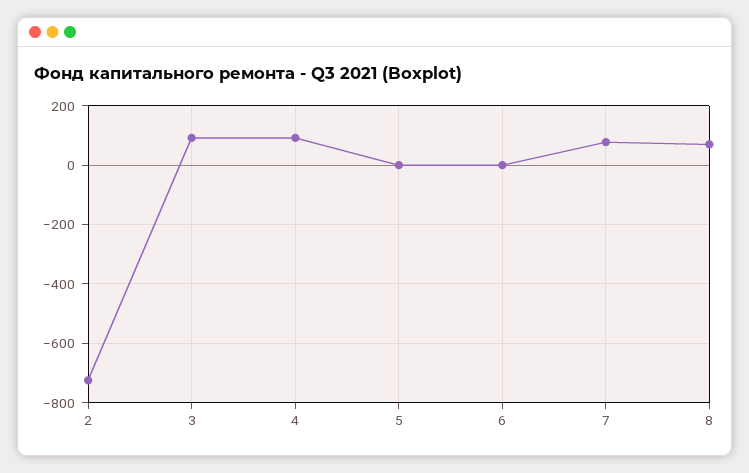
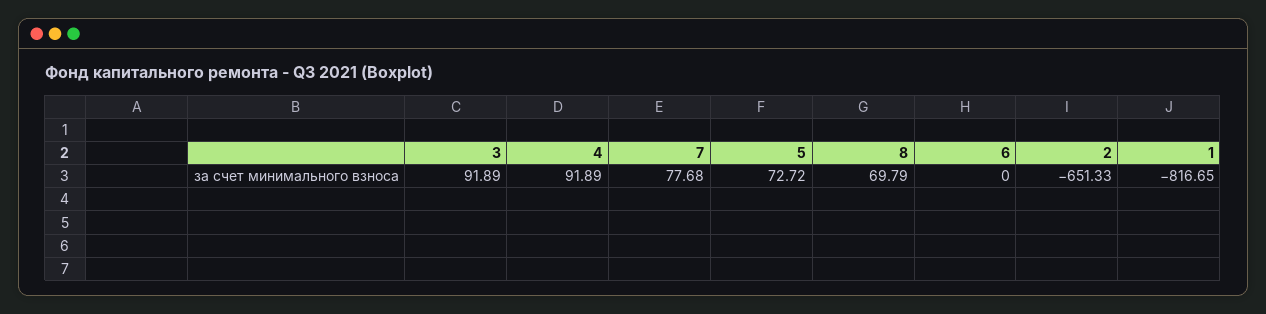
2: -725 -> -651.33
5: 0 -> 72.72
1: none -> -816.65

